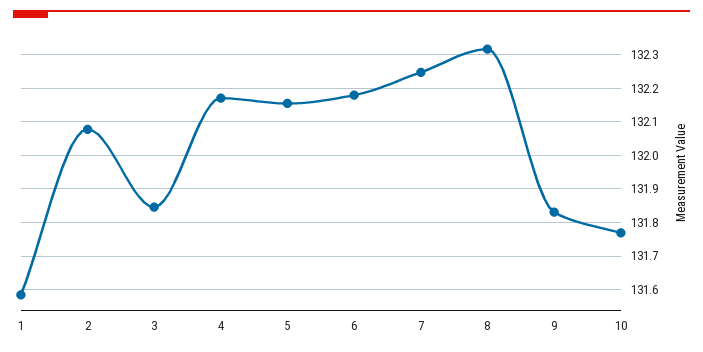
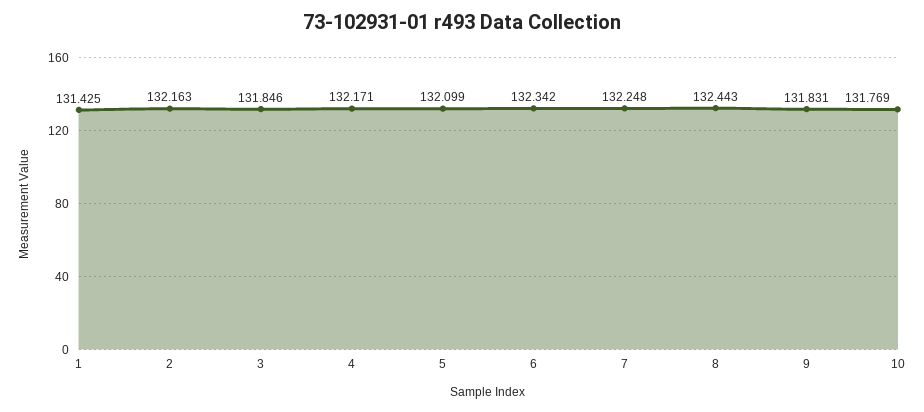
1: 131.58 -> 131.425
2: 132.08 -> 132.163
5: 132.16 -> 132.099
6: 132.18 -> 132.342
8: 132.32 -> 132.443

